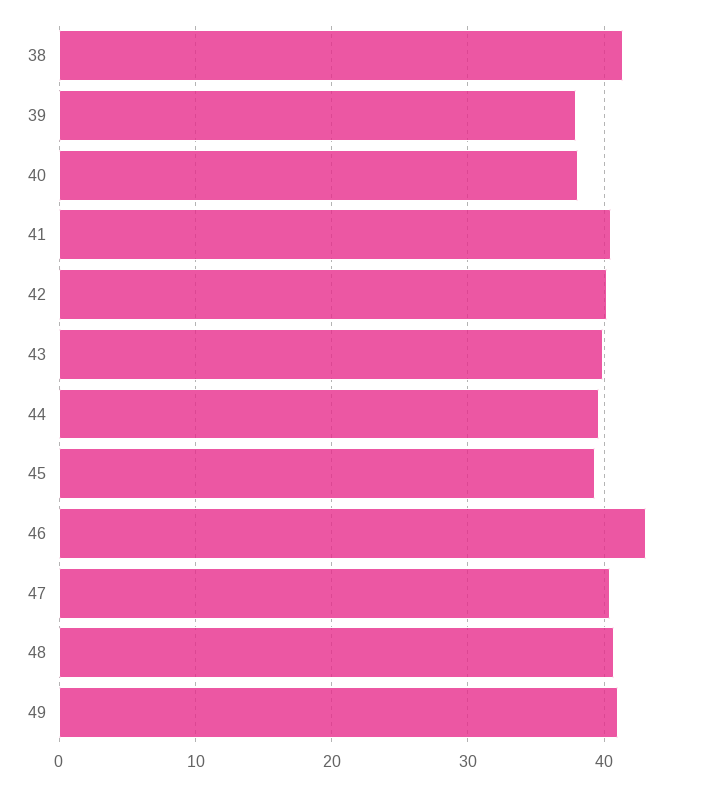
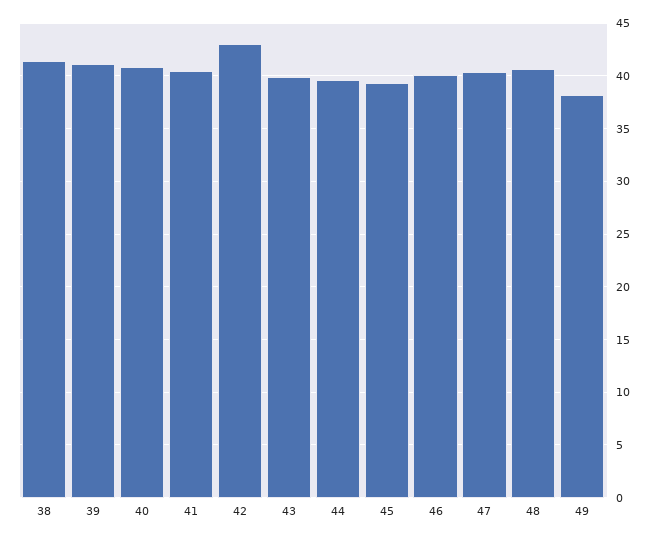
39: 38 -> 41
40: 38 -> 41
42: 40 -> 43
46: 43 -> 40
49: 41 -> 38

